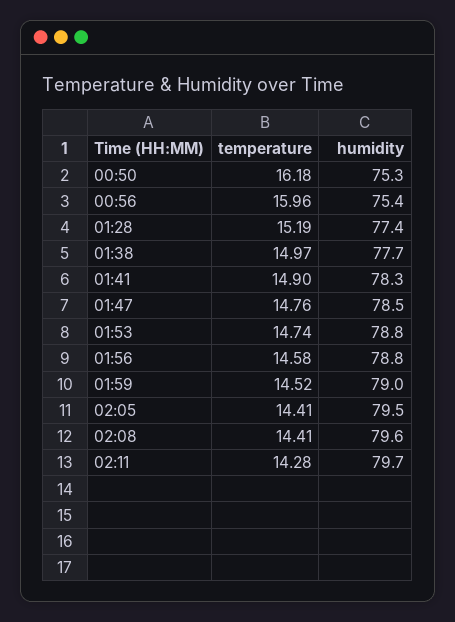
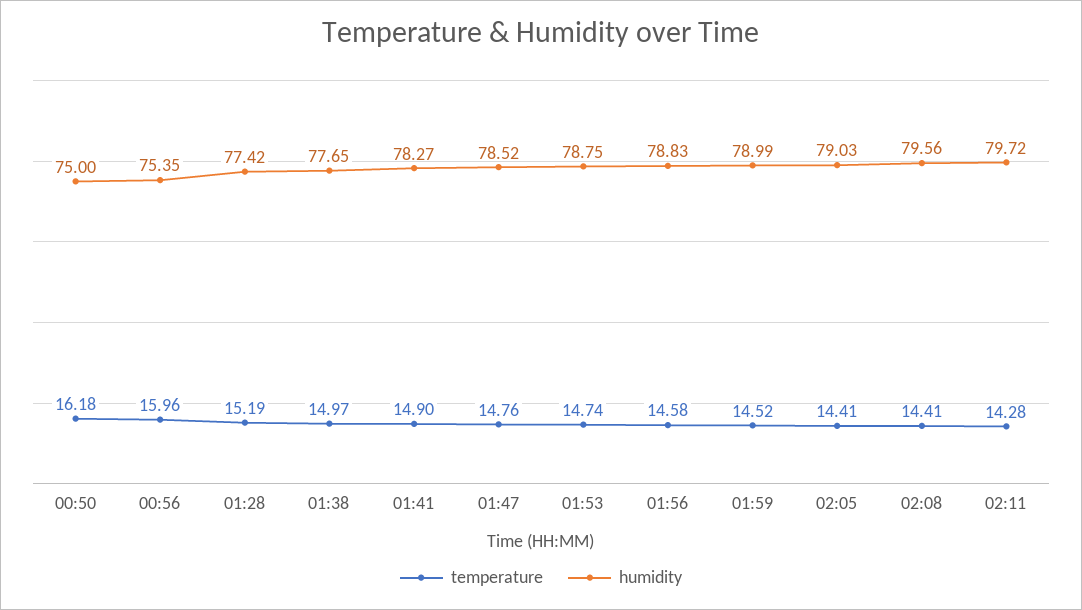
humidity, 00:50: 75.3 -> 75
humidity, 02:05: 79.5 -> 79.03

